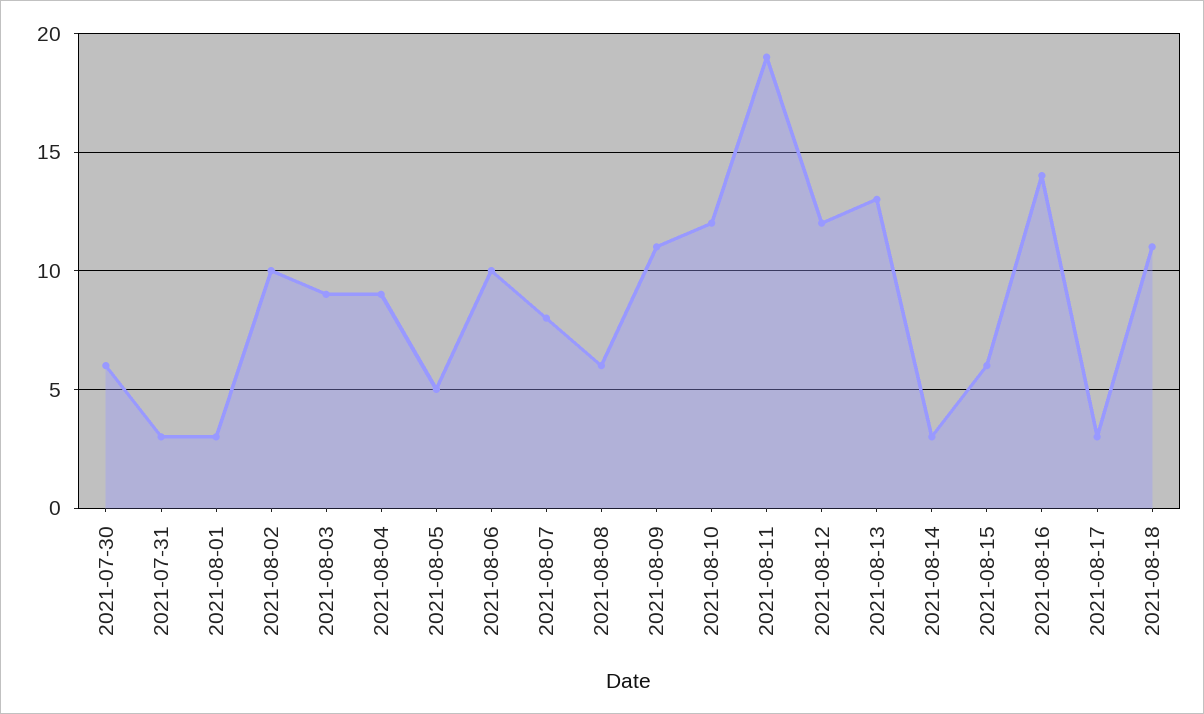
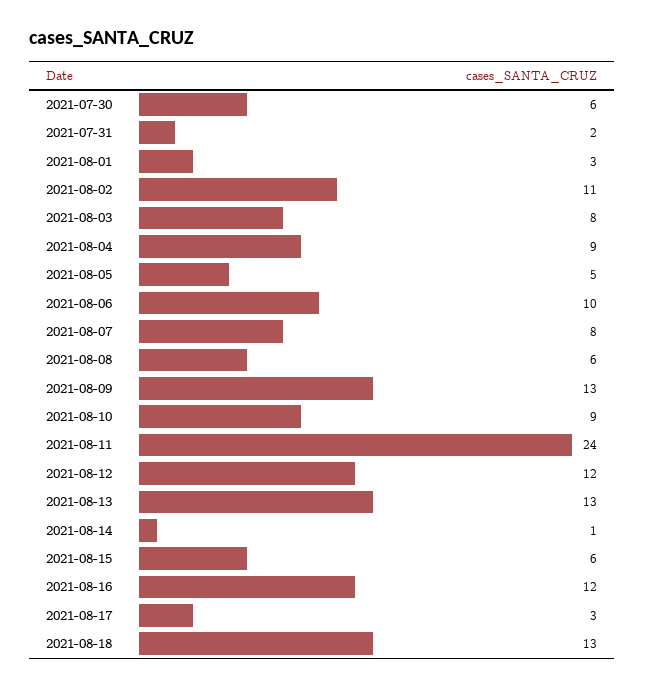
2021-07-31: 3 -> 2
2021-08-02: 10 -> 11
2021-08-03: 9 -> 8
2021-08-09: 11 -> 13
2021-08-10: 12 -> 9
2021-08-11: 19 -> 24
2021-08-14: 3 -> 1
2021-08-16: 14 -> 12
2021-08-18: 11 -> 13

